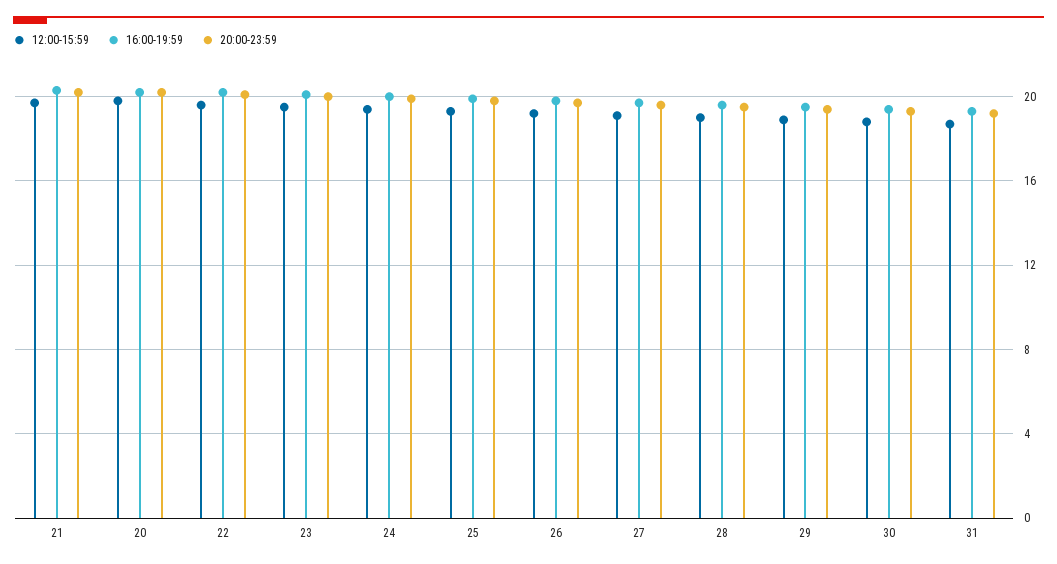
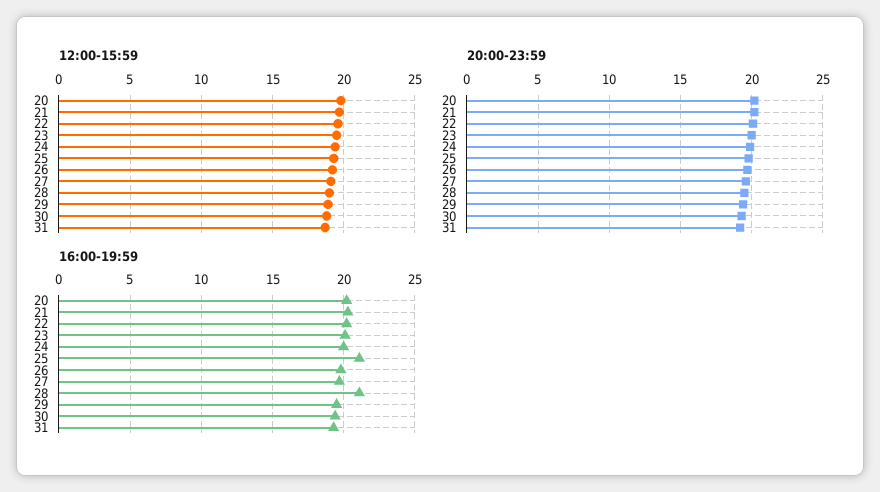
16:00-19:59, 25: 20 -> 21
16:00-19:59, 28: 19.5 -> 21

